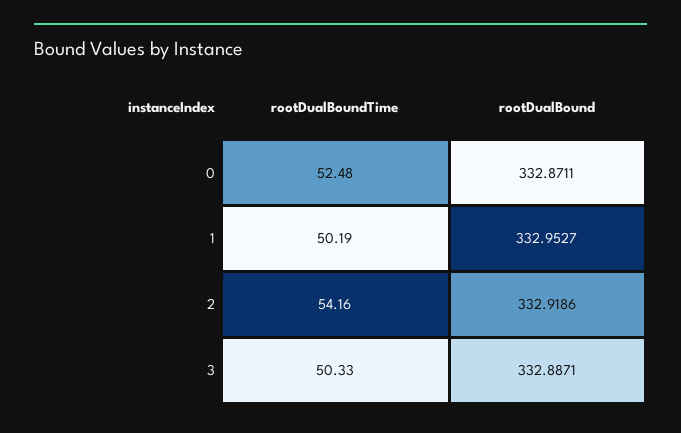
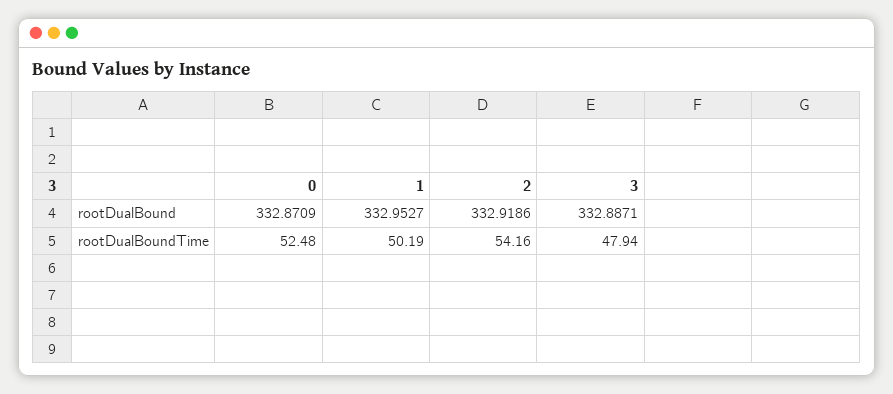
rootDualBound, 0: 332.8711 -> 332.8709
rootDualBoundTime, 3: 50.33 -> 47.94

